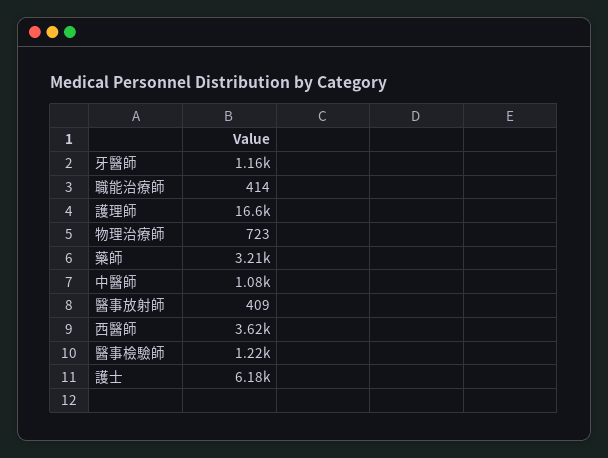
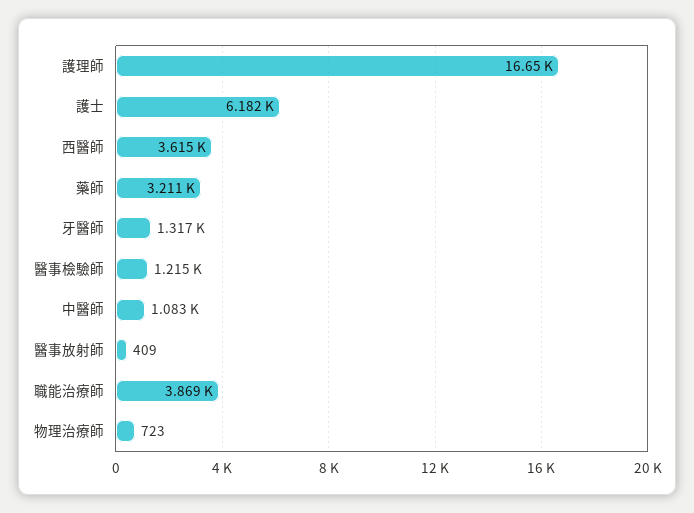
牙醫師: 1160 -> 1317
職能治療師: 414 -> 3869

